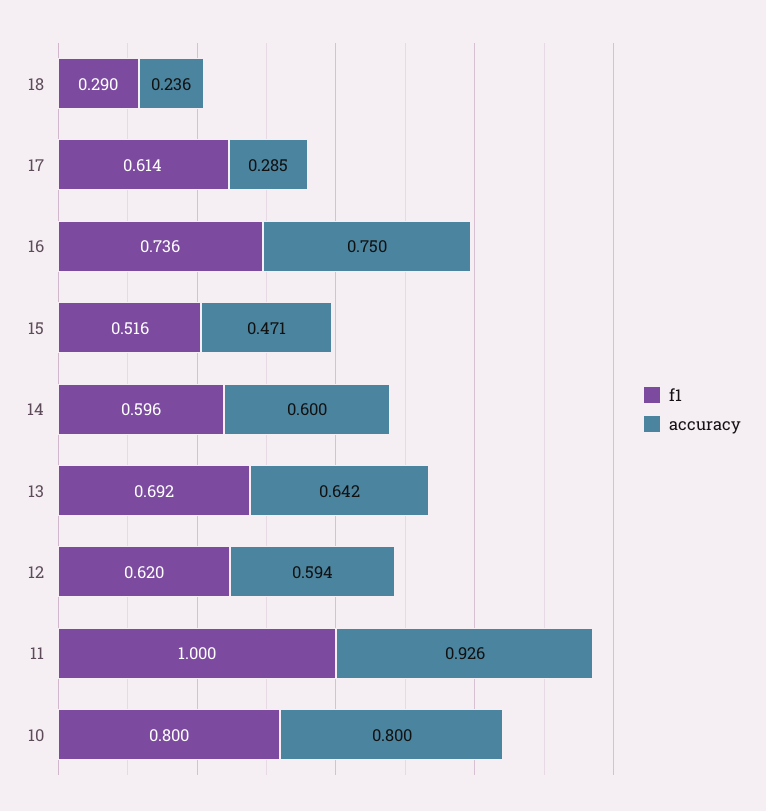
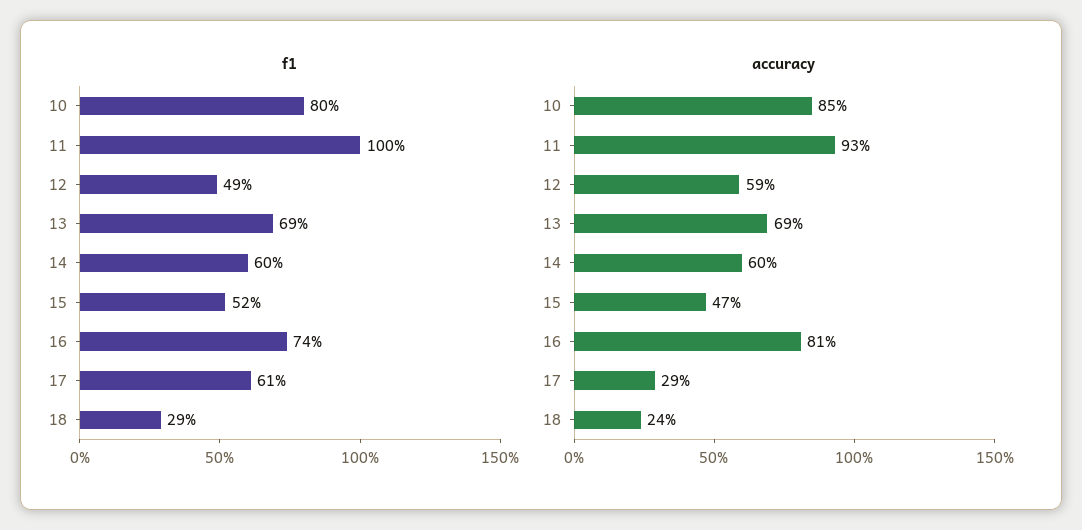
accuracy, 16: 0.75 -> 0.81
accuracy, 13: 0.642 -> 0.69
f1, 12: 0.62 -> 0.49
accuracy, 10: 0.8 -> 0.85

